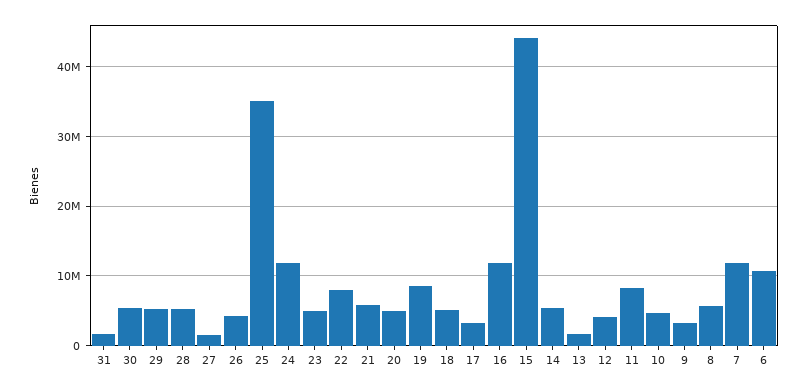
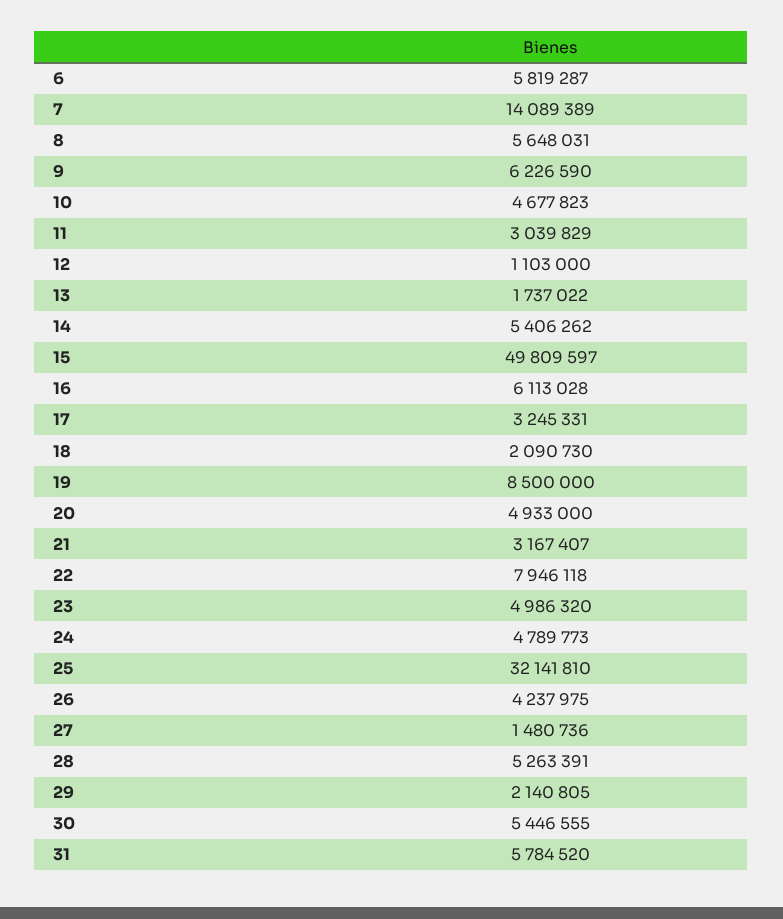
31: 2000000 -> 5784520
29: 5000000 -> 2140805
25: 35000000 -> 32141810
24: 12000000 -> 4789773
21: 6000000 -> 3167407
18: 5000000 -> 2090730
16: 12000000 -> 6113028
15: 44000000 -> 49809597
12: 4000000 -> 1103000
11: 8000000 -> 3039829
9: 3000000 -> 6226590
7: 12000000 -> 14089389
6: 11000000 -> 5819287

